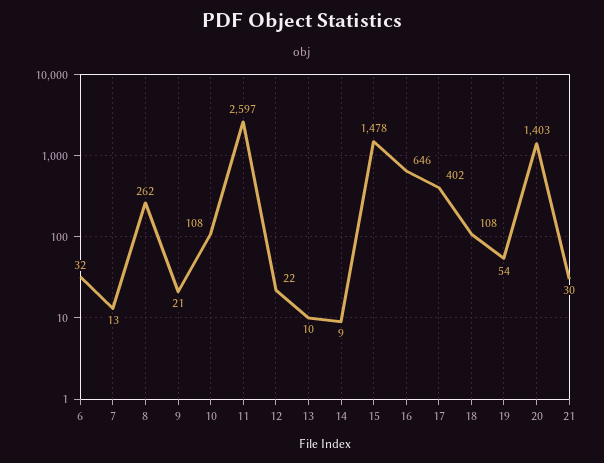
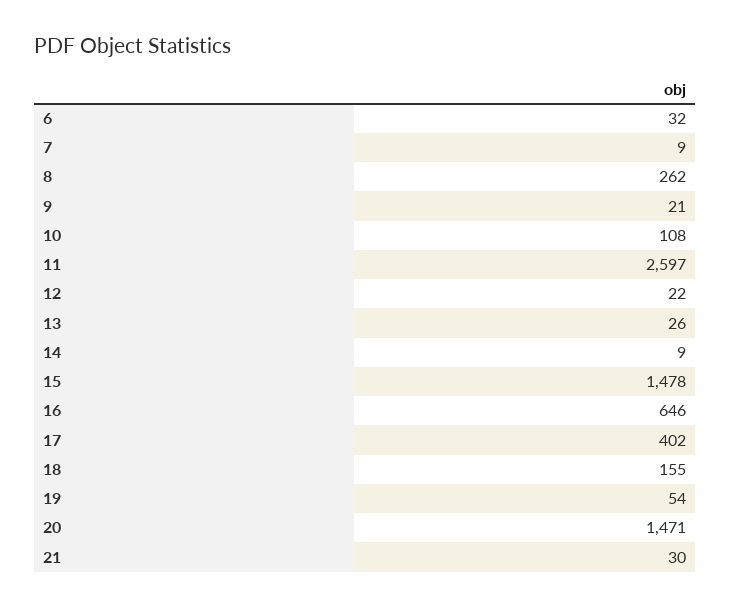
7: 13 -> 9
13: 10 -> 26
18: 108 -> 155
20: 1403 -> 1471

